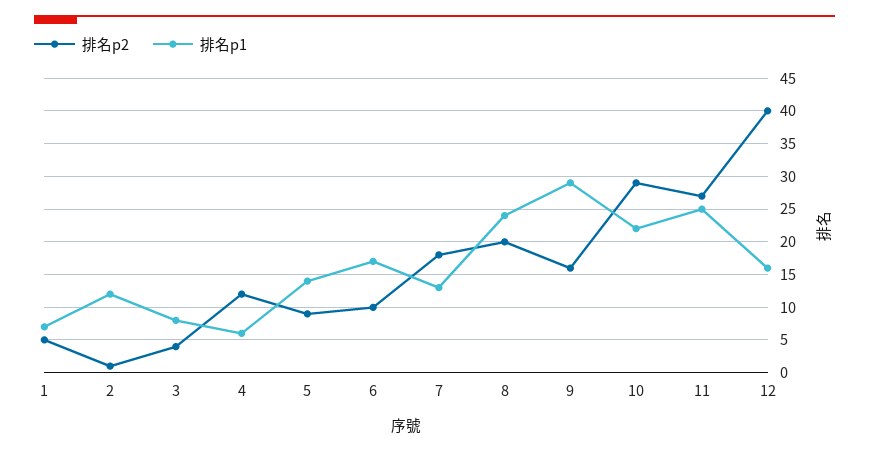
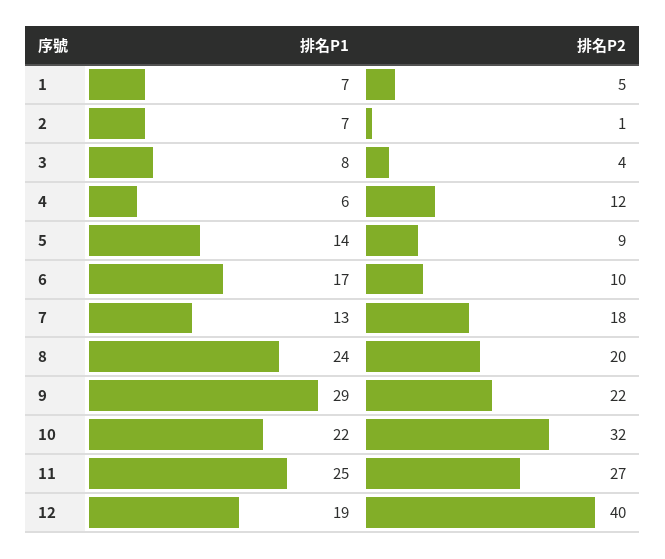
排名p1, 2: 12 -> 7
排名p2, 9: 16 -> 22
排名p2, 10: 29 -> 32
排名p1, 12: 16 -> 19

